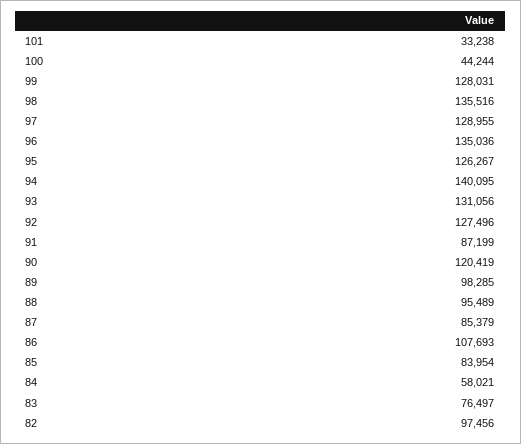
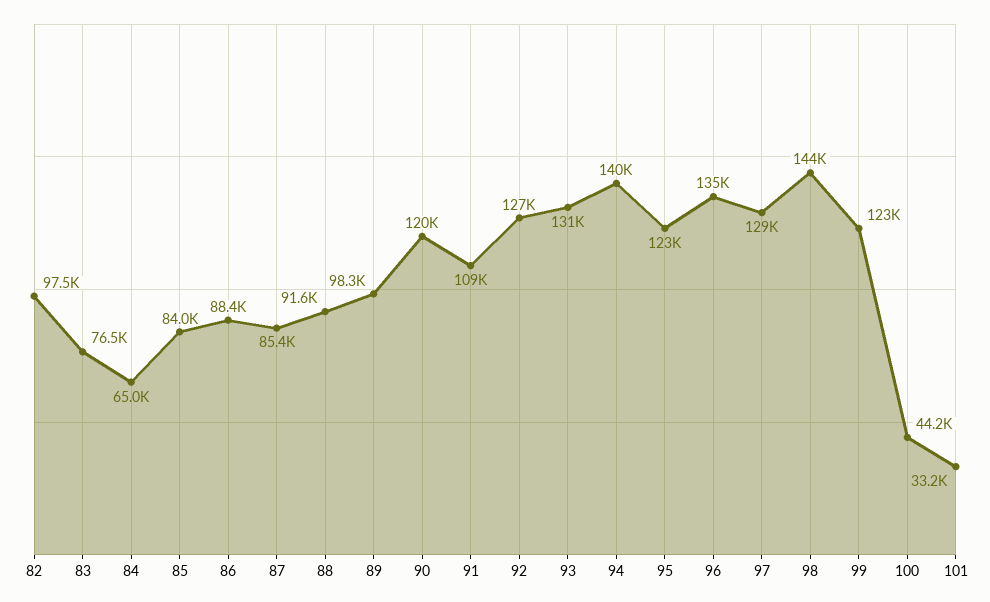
99: 128031 -> 123000
98: 135516 -> 144000
95: 126267 -> 123000
91: 87199 -> 109000
88: 95489 -> 91600
86: 107693 -> 88400
84: 58021 -> 65000

